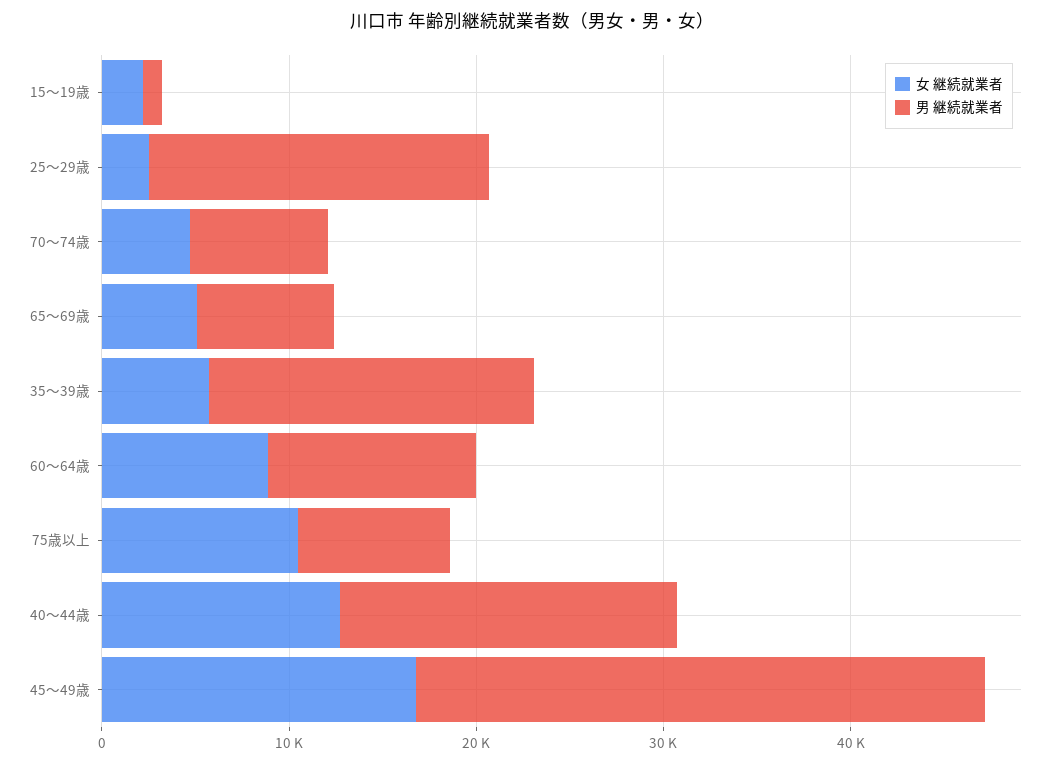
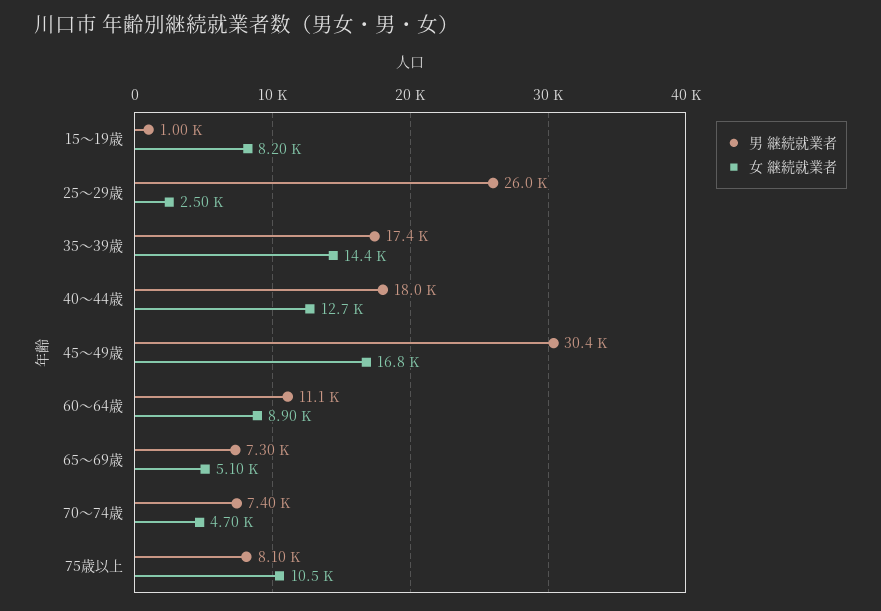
女 継続就業者, 15～19歳: 2000 -> 8200
男 継続就業者, 25～29歳: 18000 -> 26000
女 継続就業者, 35～39歳: 6000 -> 14400

